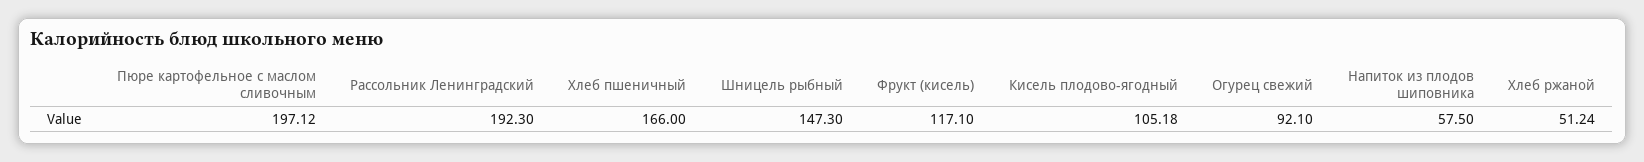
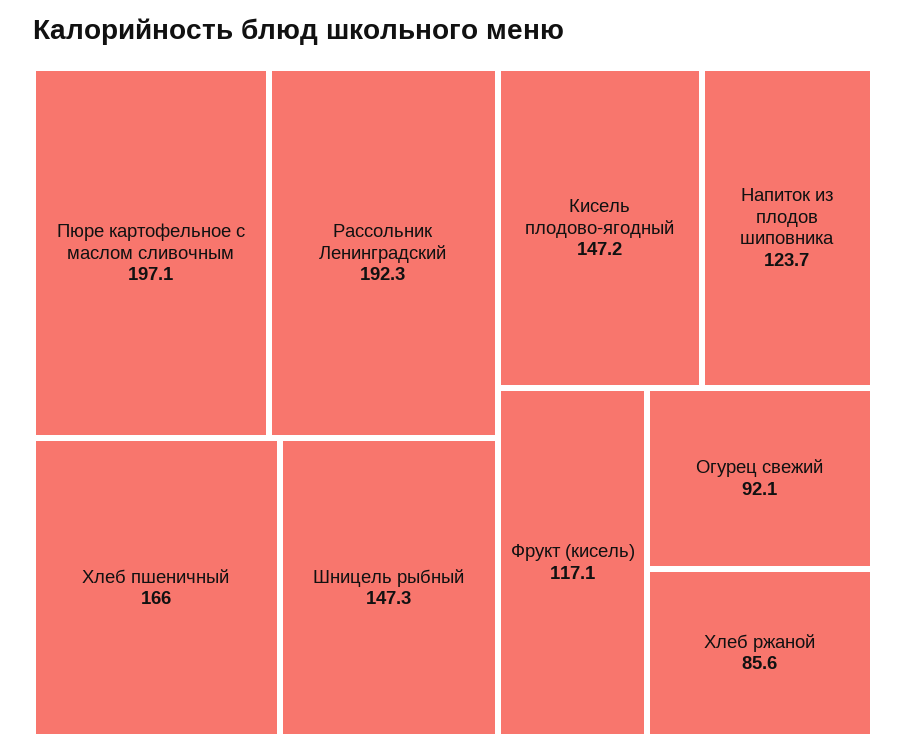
Кисель плодово-ягодный: 105.18 -> 147.2
Напиток из плодов шиповника: 57.5 -> 123.7
Хлеб ржаной: 51.24 -> 85.6

